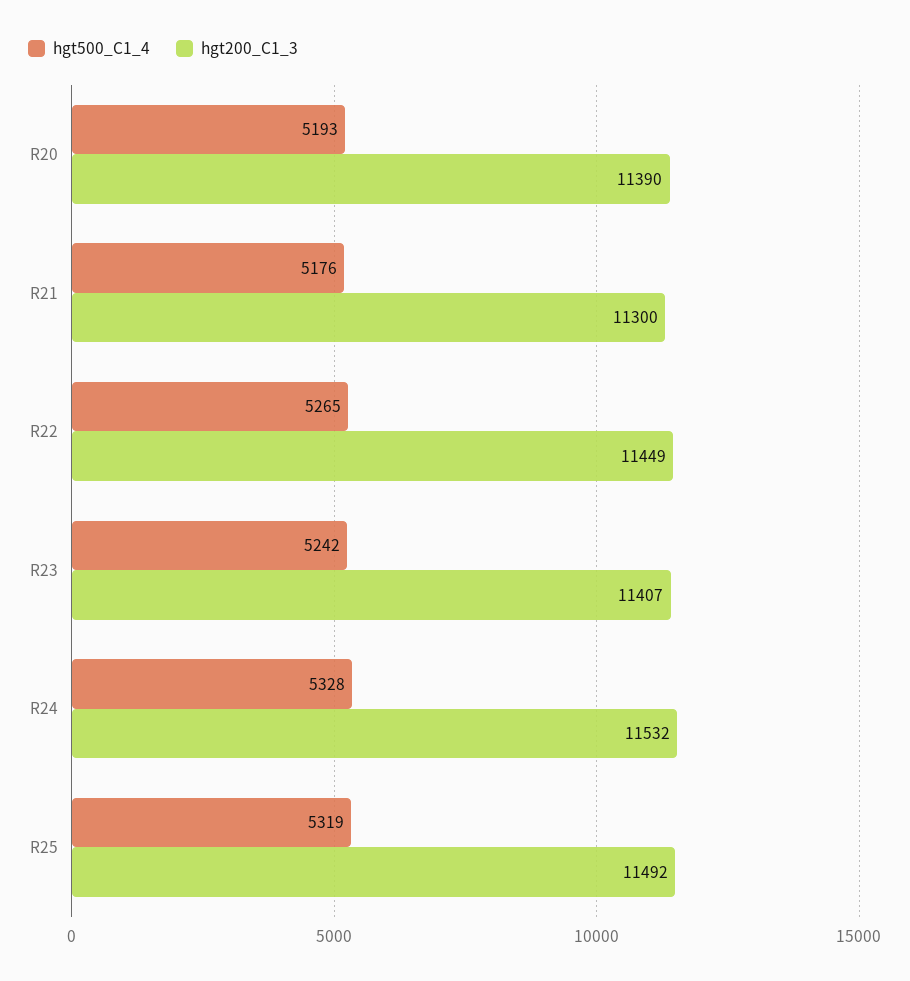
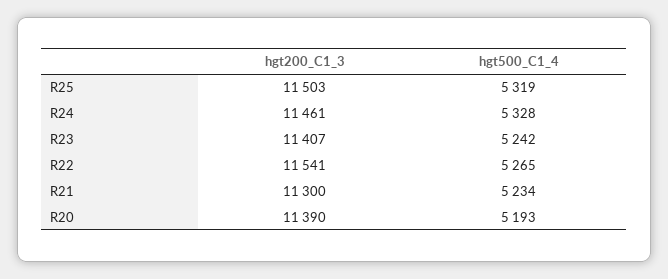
hgt500_C1_4, R21: 5176 -> 5234
hgt200_C1_3, R22: 11449 -> 11541
hgt200_C1_3, R24: 11532 -> 11461
hgt200_C1_3, R25: 11492 -> 11503

